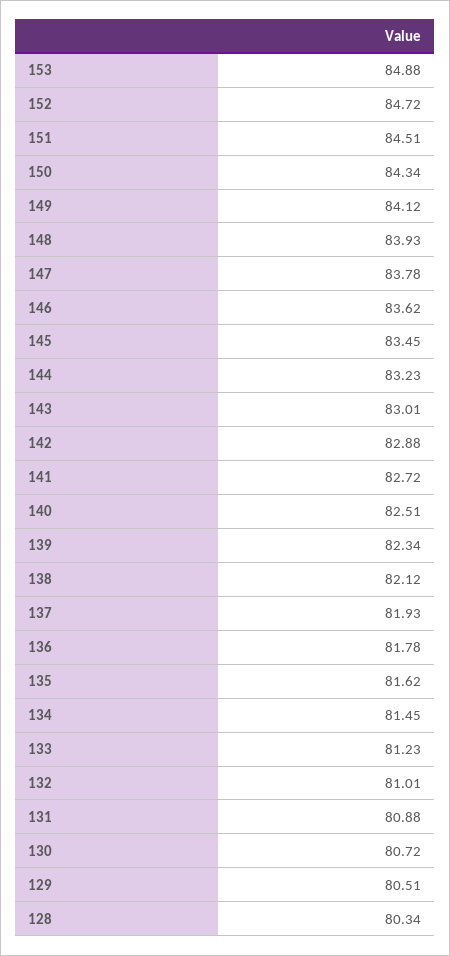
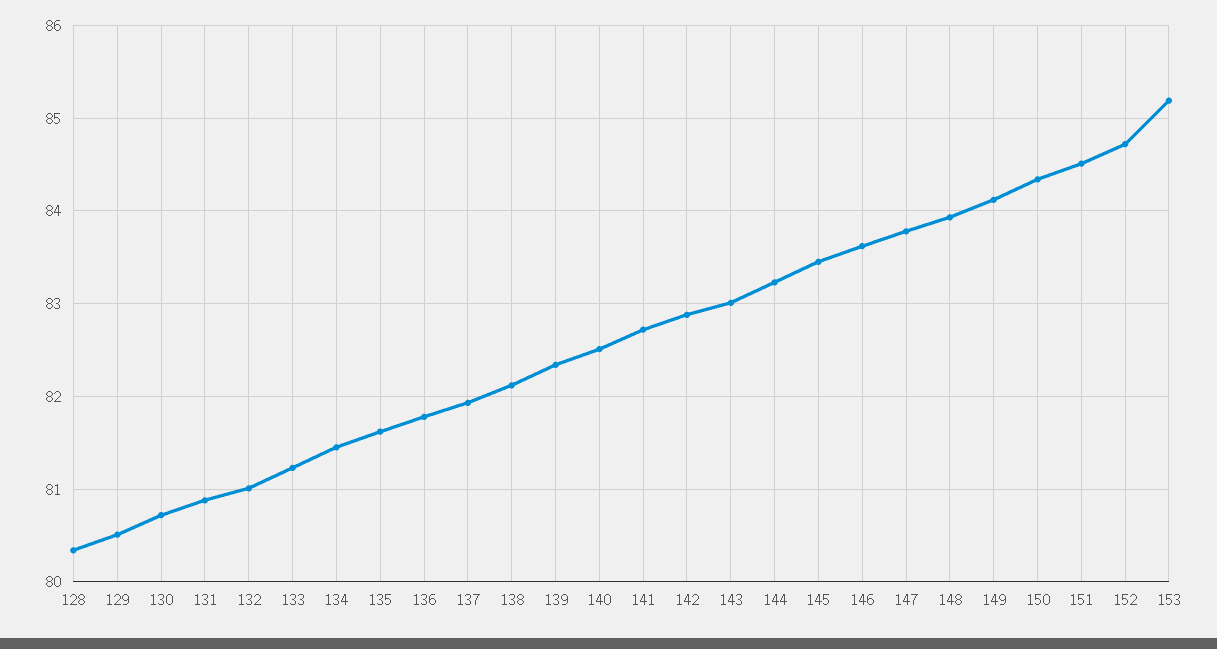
153: 84.88 -> 85.2

